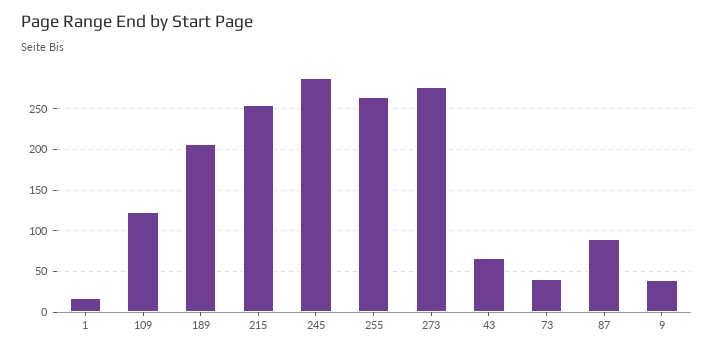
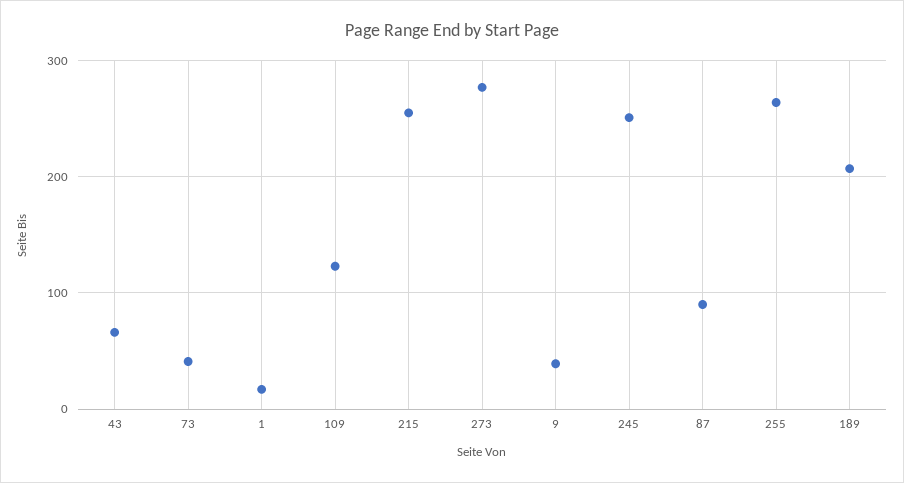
245: 290 -> 250

